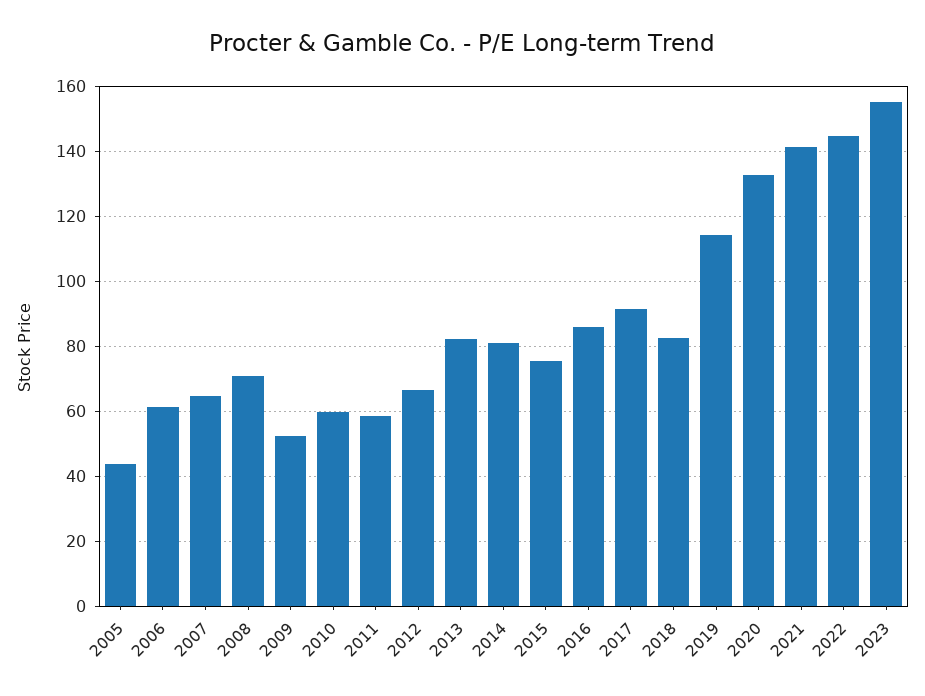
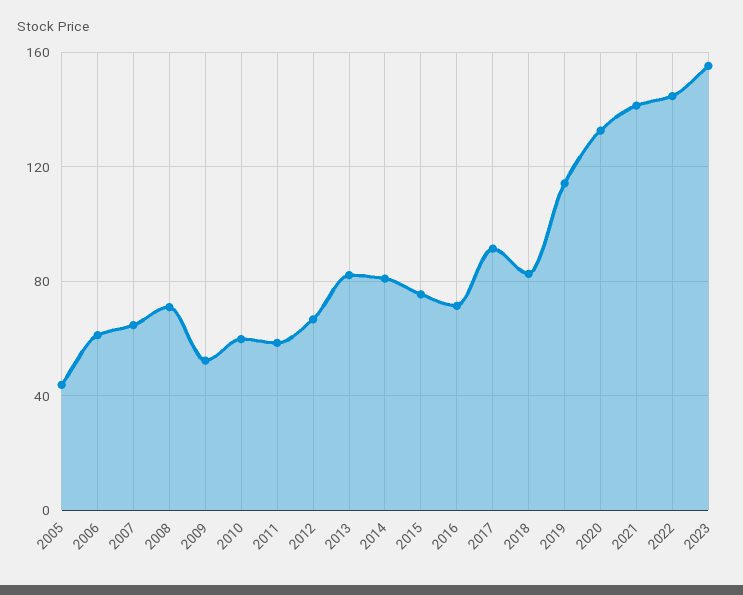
2016: 86 -> 70

